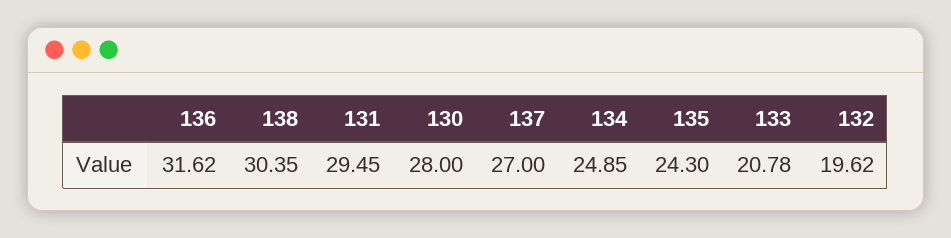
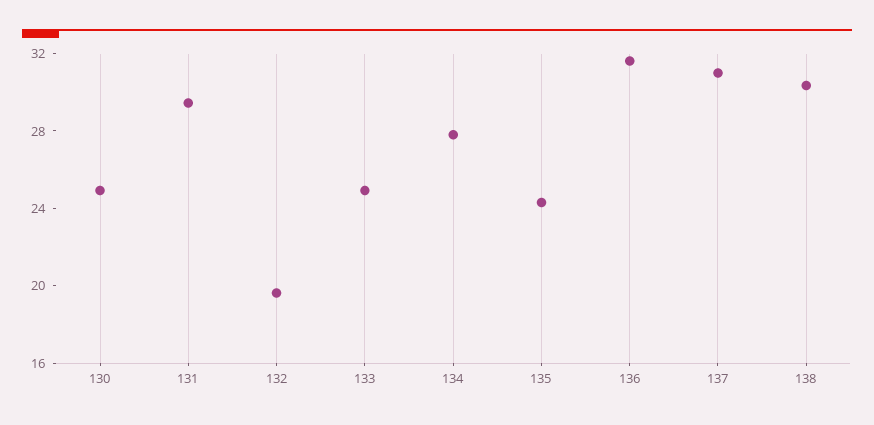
130: 28 -> 25
137: 27 -> 31
134: 24.85 -> 28
133: 20.78 -> 25

